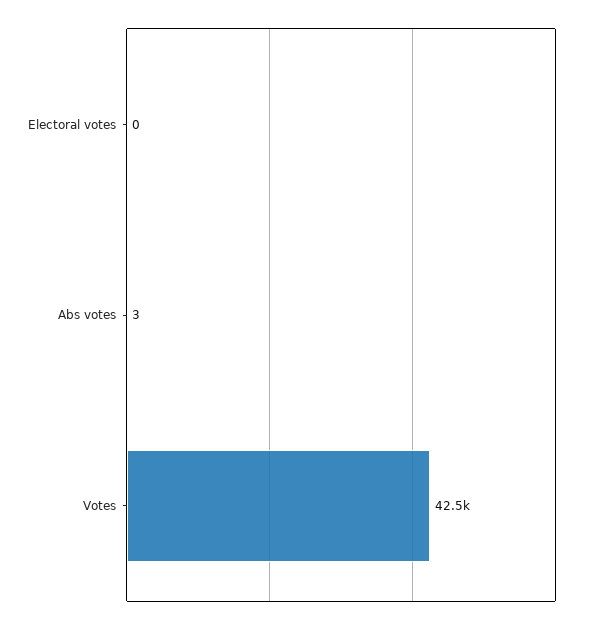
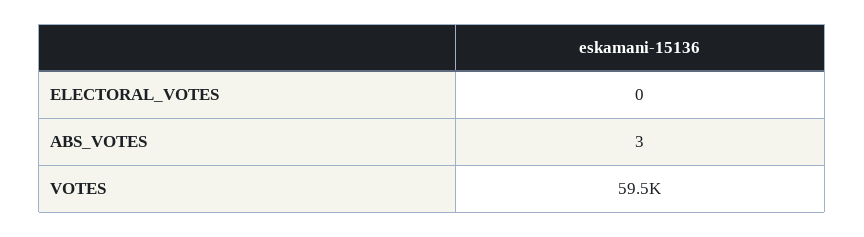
Votes: 42500 -> 59500

